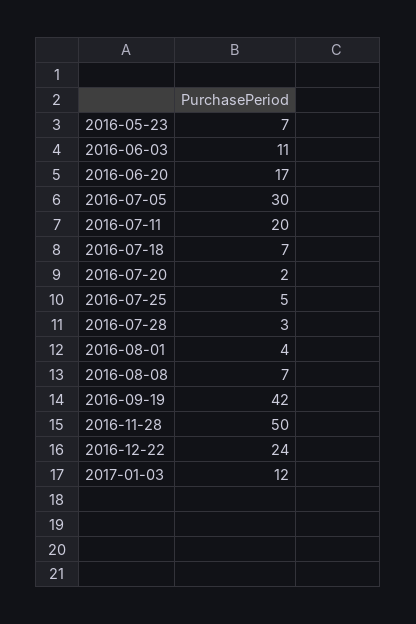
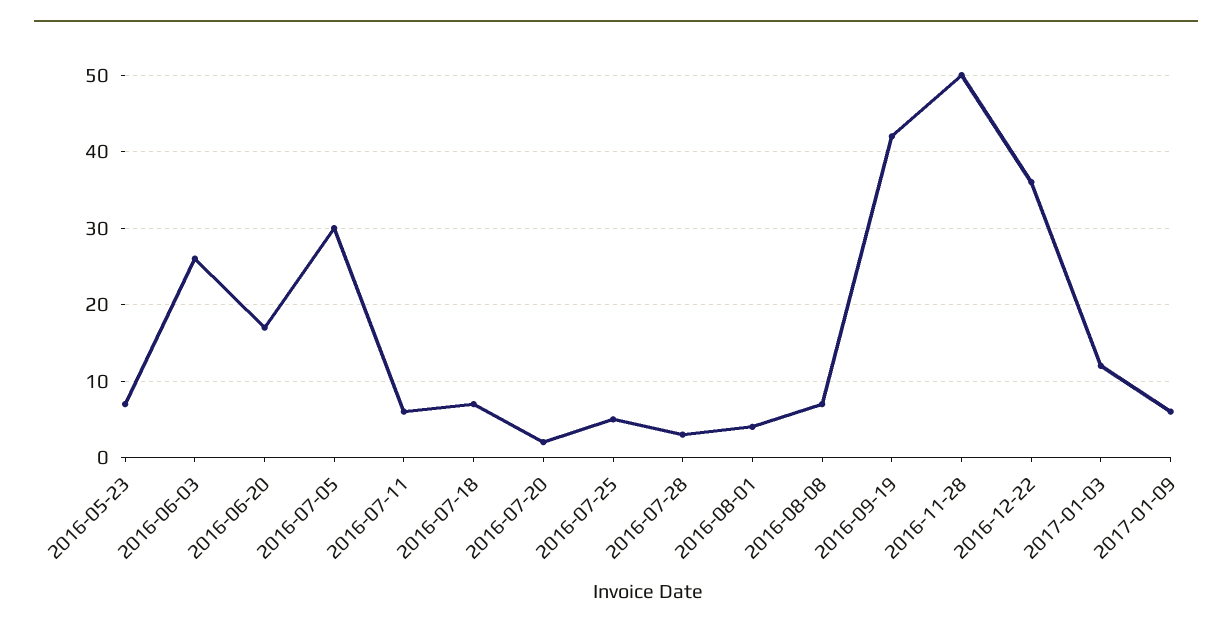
2016-06-03: 11 -> 26
2016-07-11: 20 -> 6
2016-12-22: 24 -> 36
2017-01-09: none -> 6

